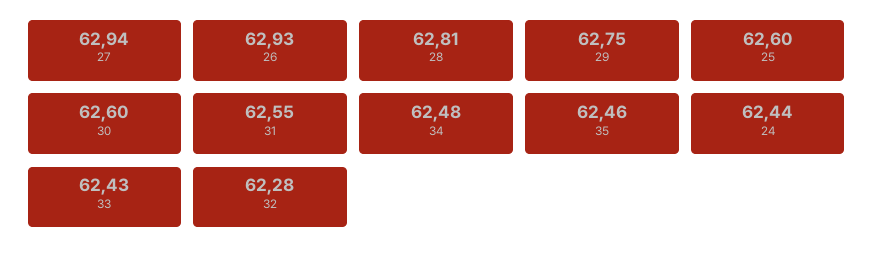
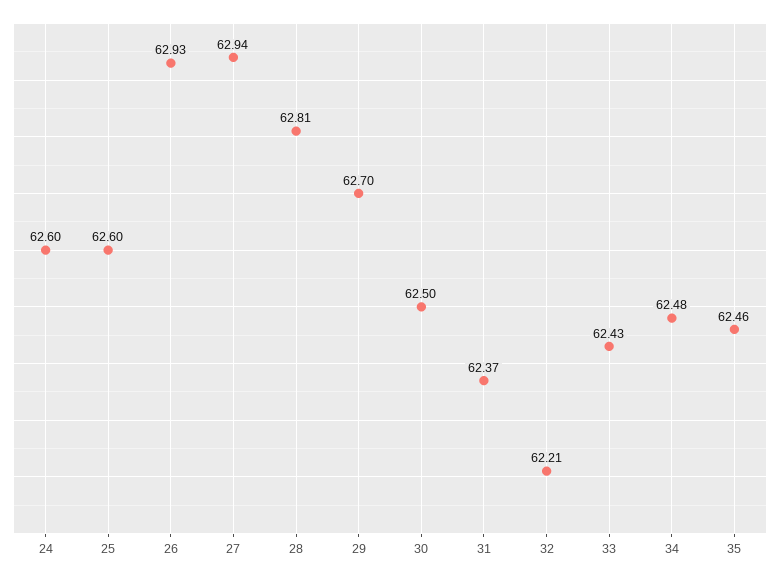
29: 62.75 -> 62.7
30: 62.6 -> 62.5
31: 62.55 -> 62.37
24: 62.44 -> 62.6
32: 62.28 -> 62.21

